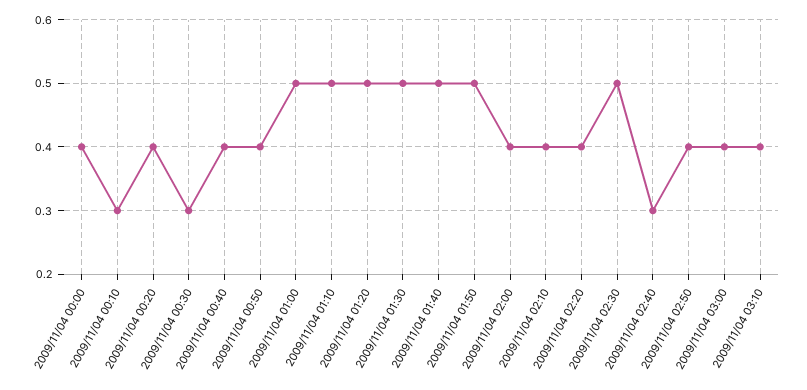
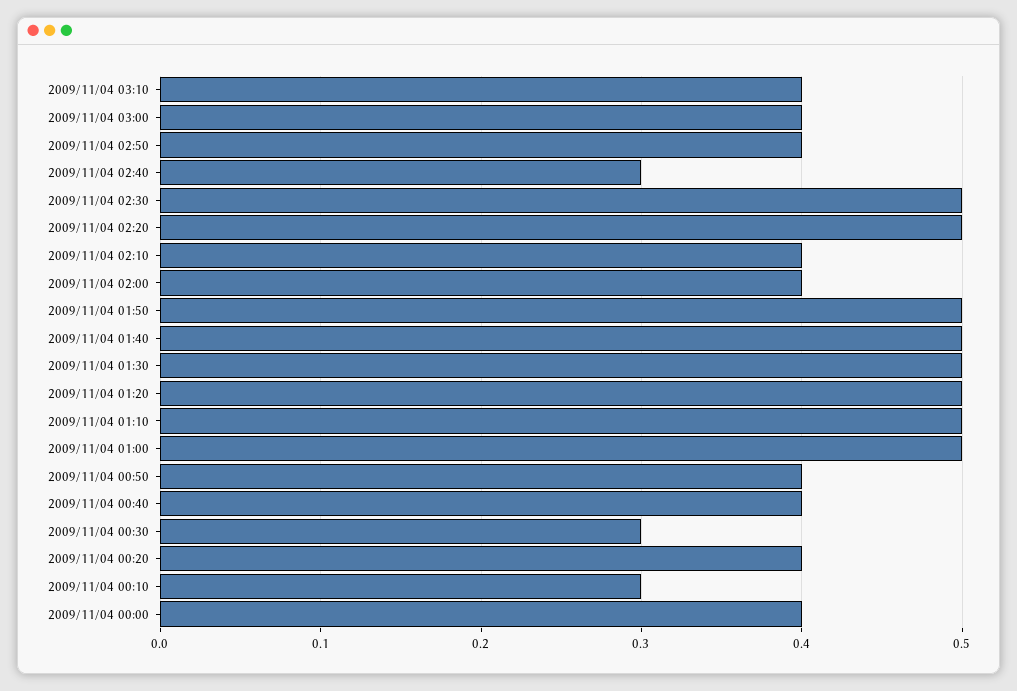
2009/11/04 02:20: 0.4 -> 0.5

